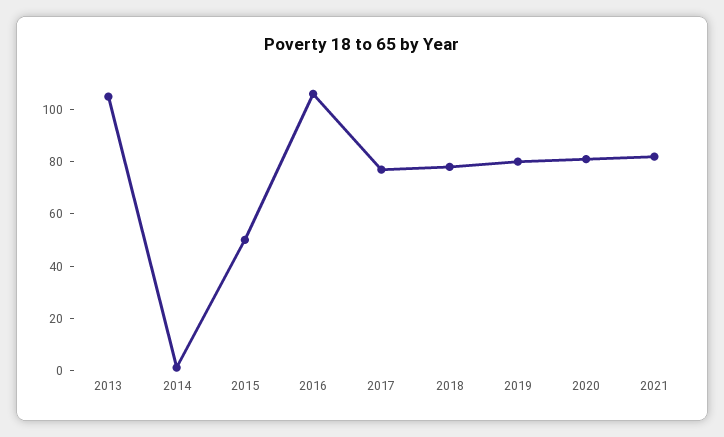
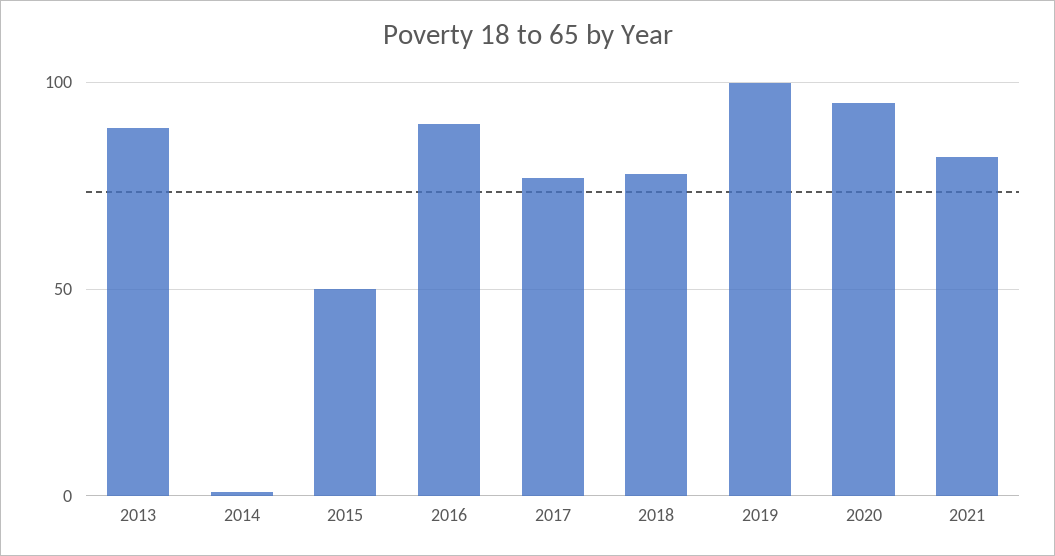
2013: 105 -> 90
2016: 105 -> 90
2019: 80 -> 100
2020: 80 -> 95

